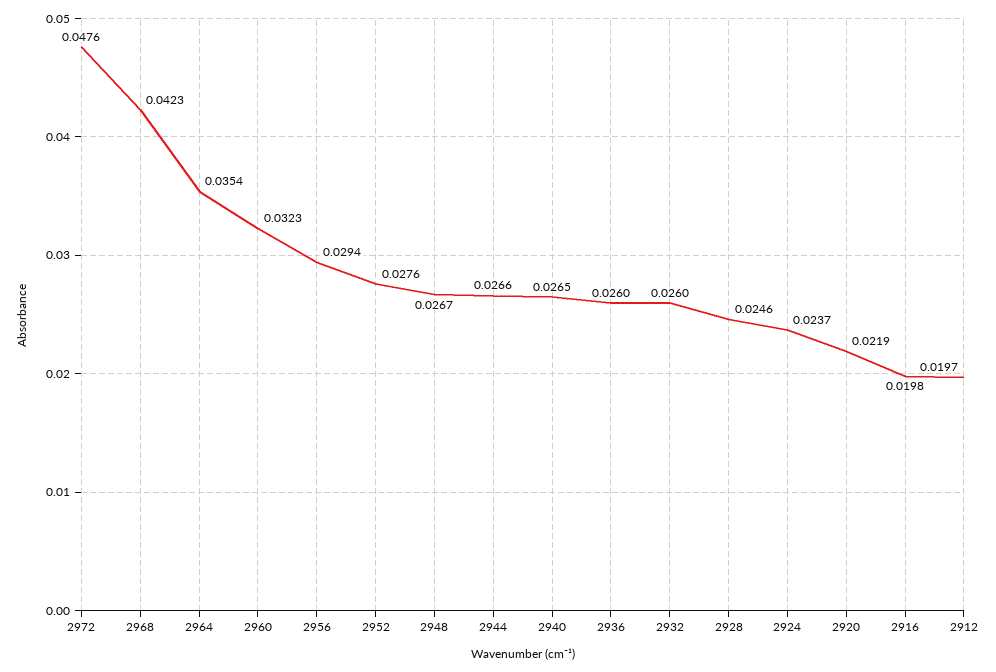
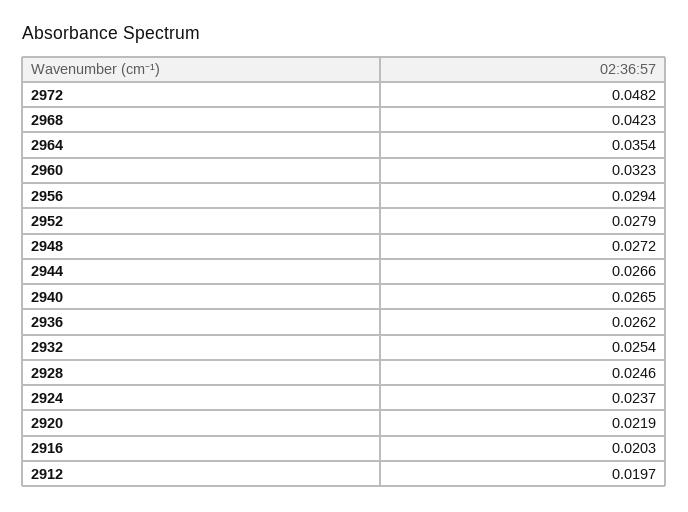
2972: 0.0476 -> 0.0482
2952: 0.0276 -> 0.0279
2948: 0.0267 -> 0.0272
2936: 0.026 -> 0.0262
2932: 0.026 -> 0.0254
2916: 0.0198 -> 0.0203

